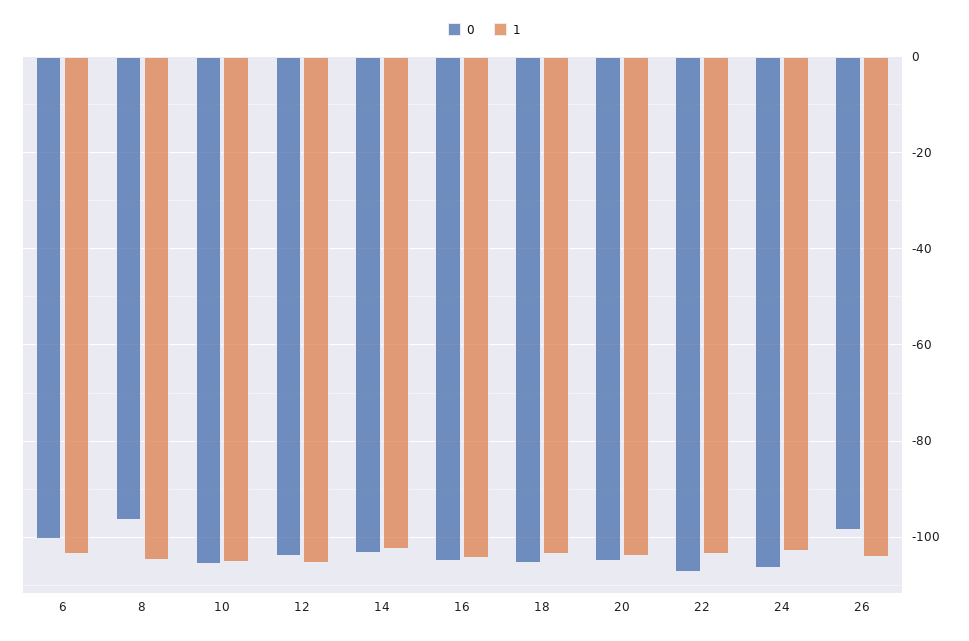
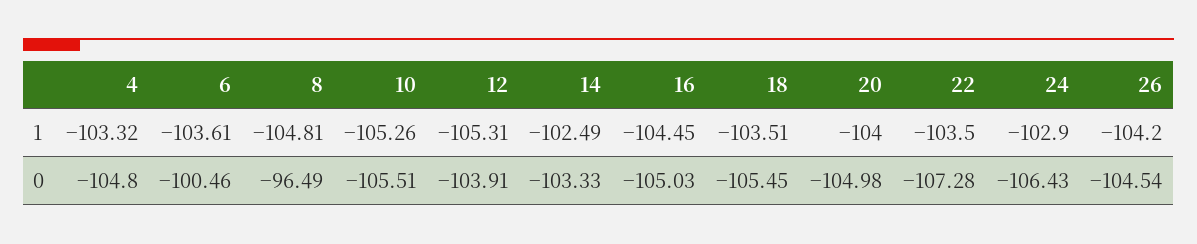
0, 26: -98 -> -104.54
1, 4: none -> -103.32
0, 4: none -> -104.8

